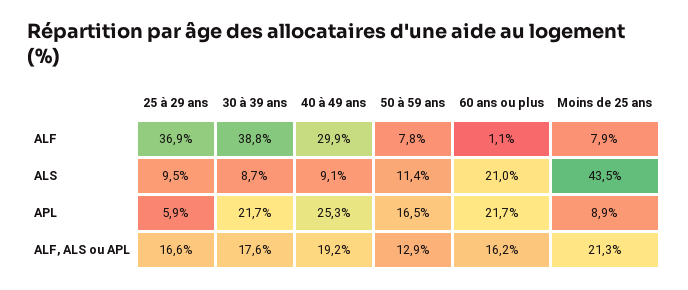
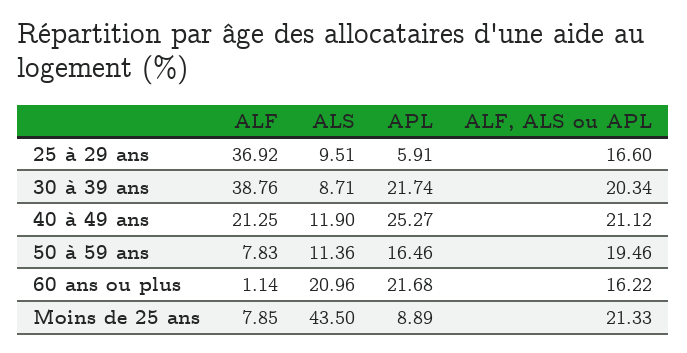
40 à 49 ans, ALF: 29.9 -> 21.25
40 à 49 ans, ALS: 9.1 -> 11.9
30 à 39 ans, ALF, ALS ou APL: 17.6 -> 20.34
40 à 49 ans, ALF, ALS ou APL: 19.2 -> 21.12
50 à 59 ans, ALF, ALS ou APL: 12.9 -> 19.46

